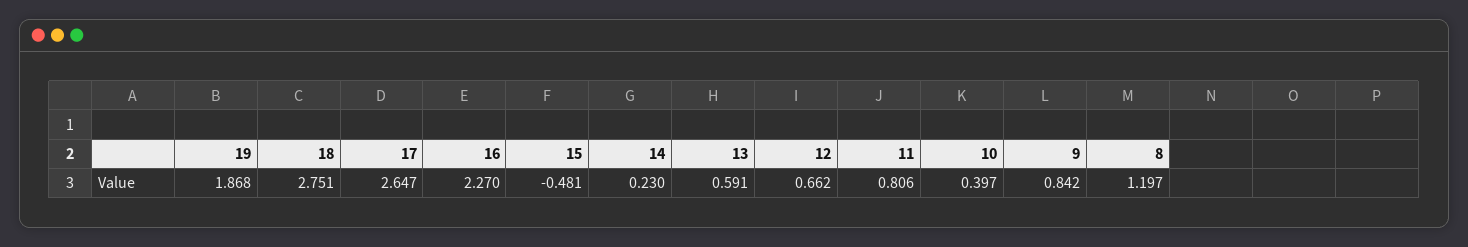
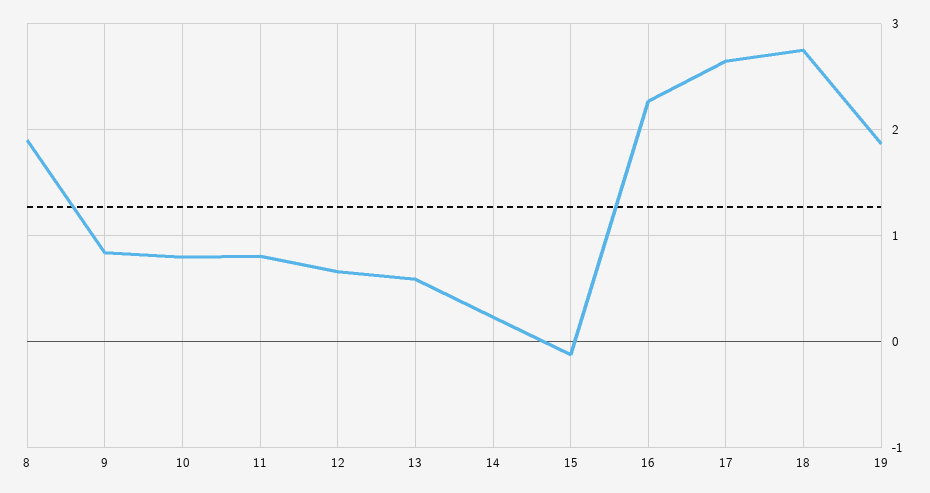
15: -0.481 -> -0.1
10: 0.397 -> 0.8
8: 1.197 -> 1.9

